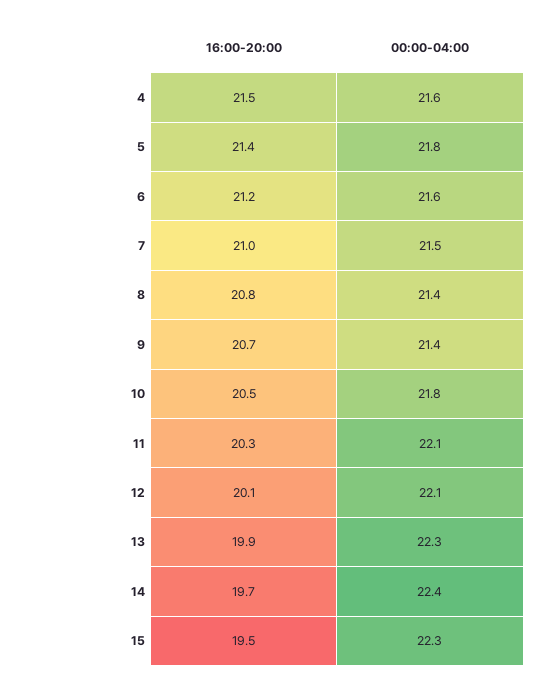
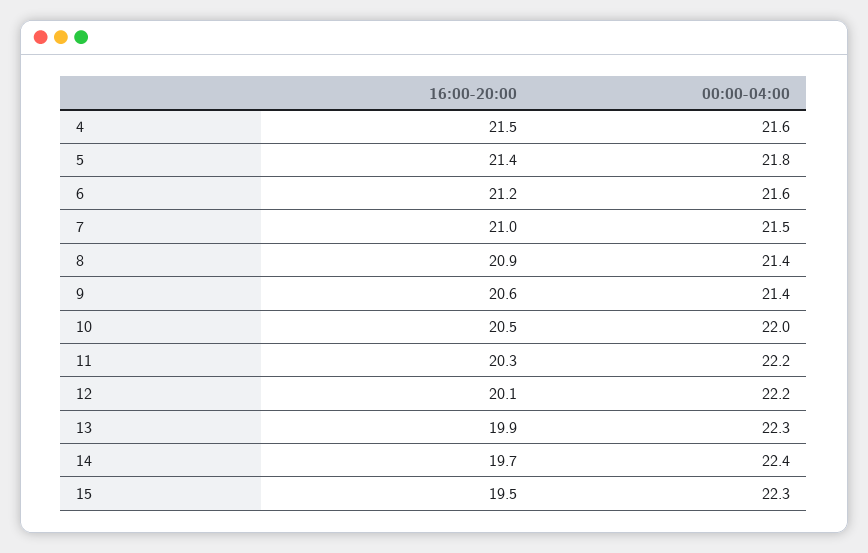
16:00-20:00, 8: 20.8 -> 20.9
16:00-20:00, 9: 20.7 -> 20.6
00:00-04:00, 10: 21.8 -> 22
00:00-04:00, 11: 22.1 -> 22.2
00:00-04:00, 12: 22.1 -> 22.2

